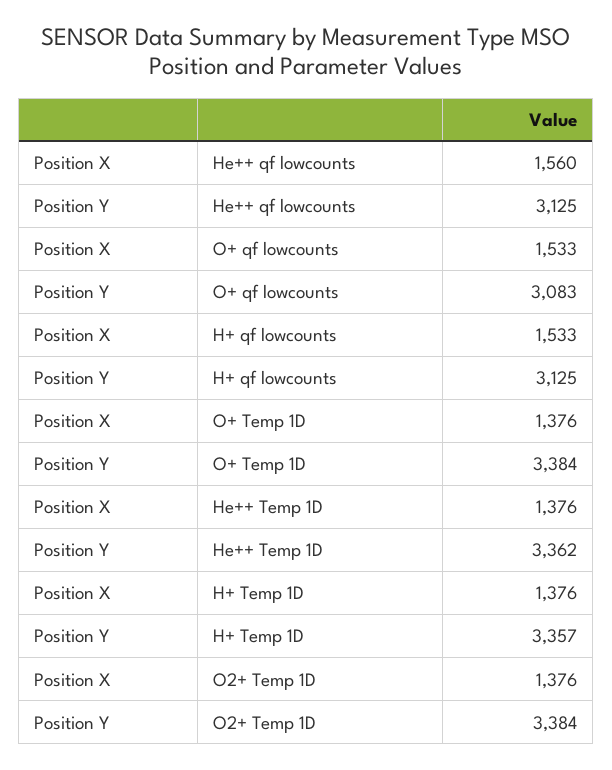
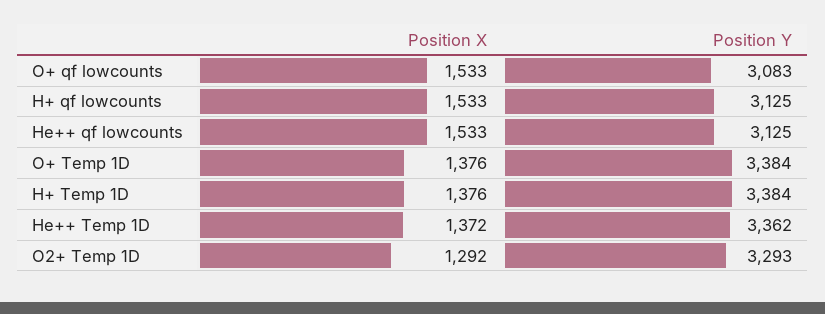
Position X, He++ qf lowcounts: 1560 -> 1533
Position X, He++ Temp 1D: 1376 -> 1372
Position Y, H+ Temp 1D: 3357 -> 3384
Position X, O2+ Temp 1D: 1376 -> 1292
Position Y, O2+ Temp 1D: 3384 -> 3293

